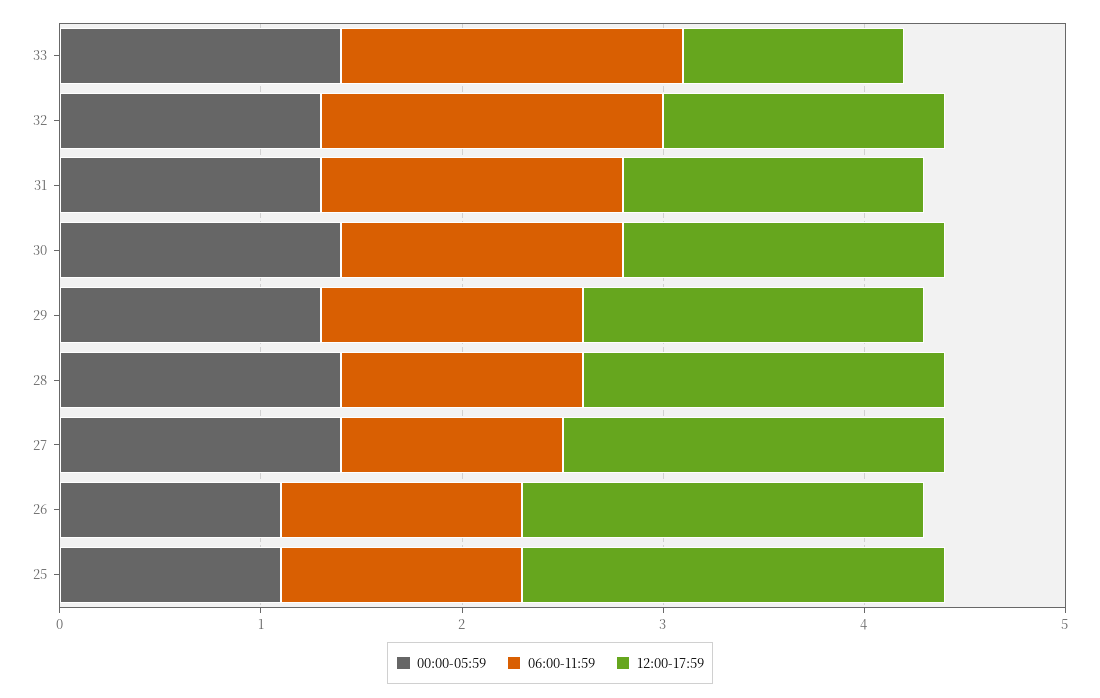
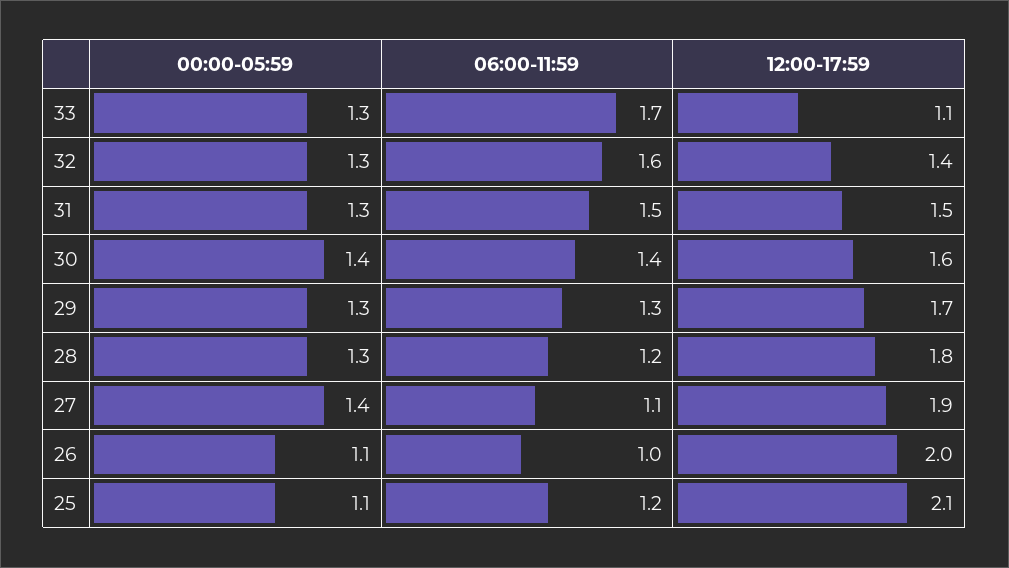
00:00-05:59, 33: 1.4 -> 1.3
06:00-11:59, 32: 1.7 -> 1.6
00:00-05:59, 28: 1.4 -> 1.3
06:00-11:59, 26: 1.2 -> 1

